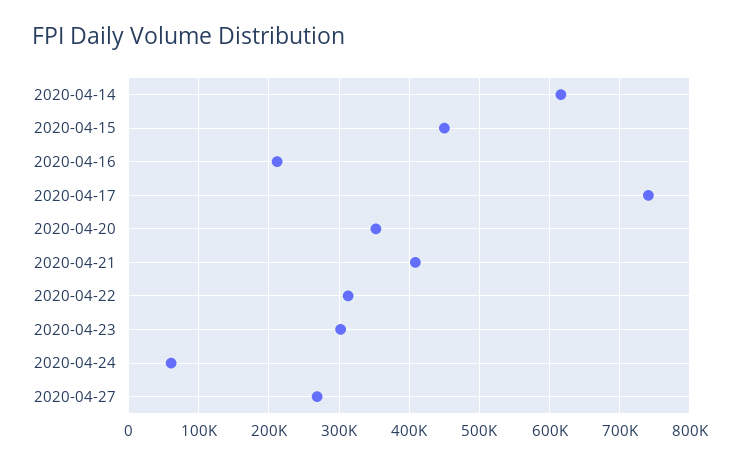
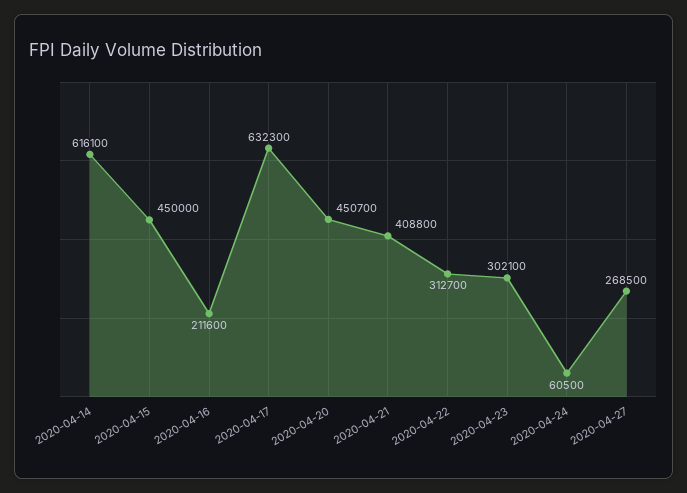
2020-04-17: 740000 -> 632300
2020-04-20: 350000 -> 450700

